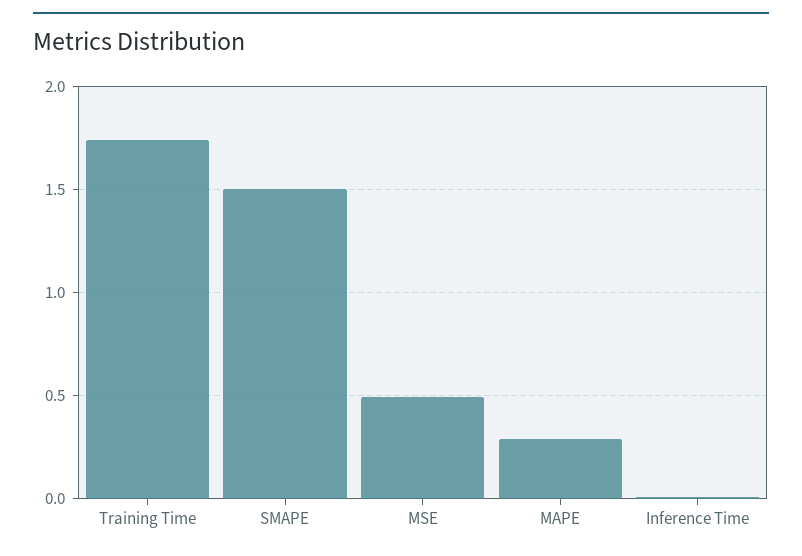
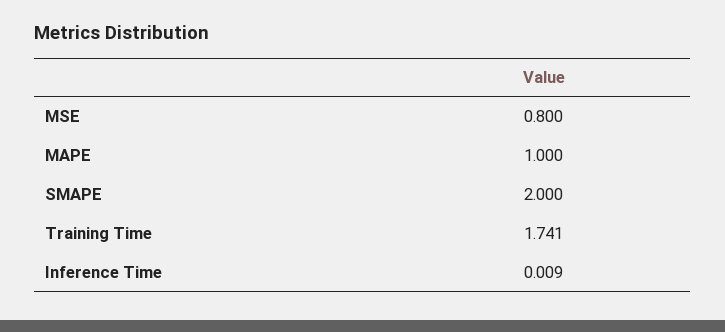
SMAPE: 1.5 -> 2
MSE: 0.5 -> 0.8
MAPE: 0.3 -> 1

